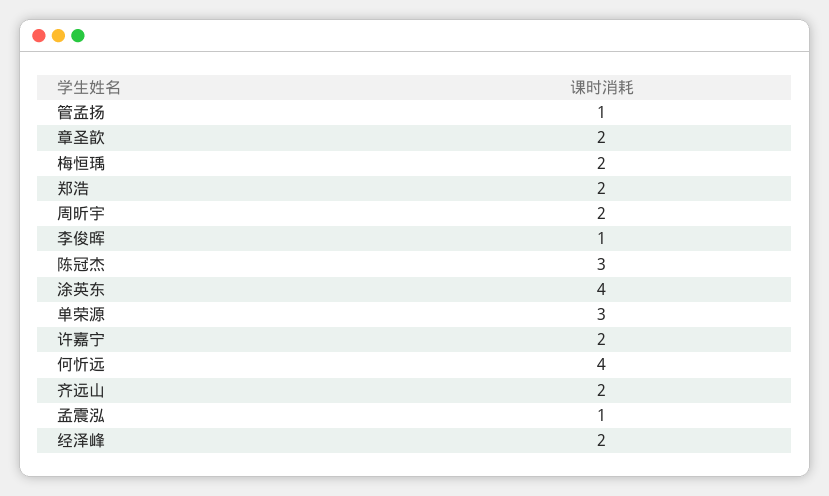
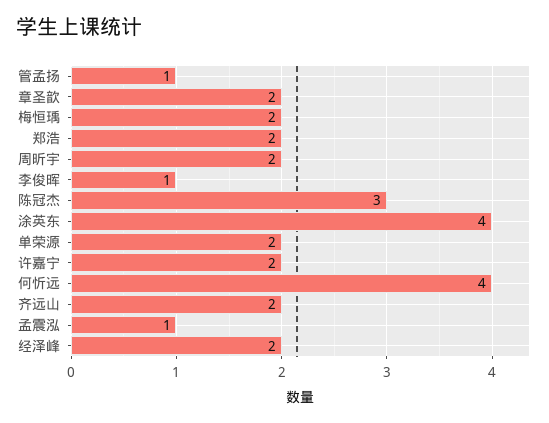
单荣源: 3 -> 2

